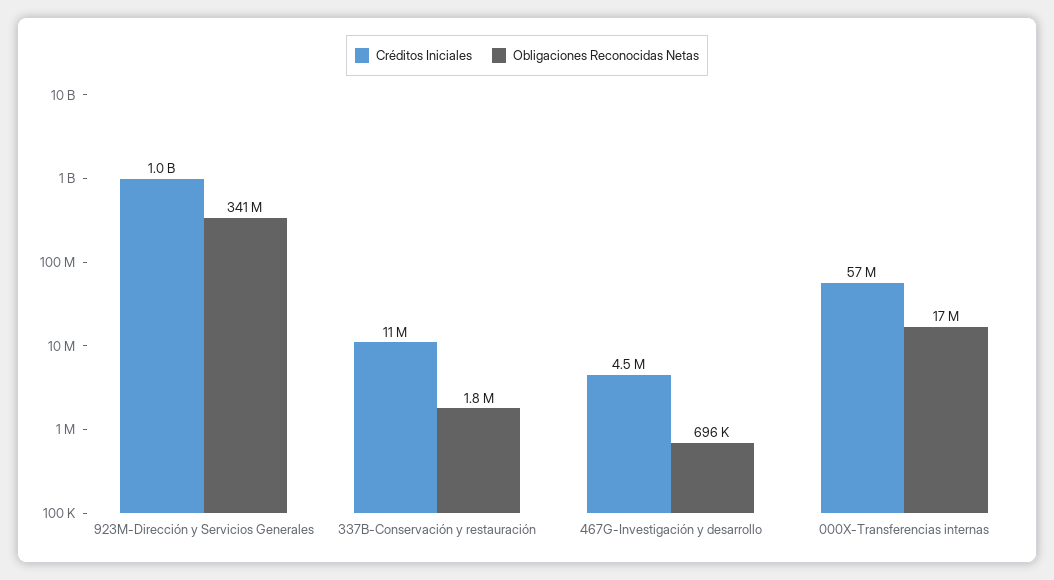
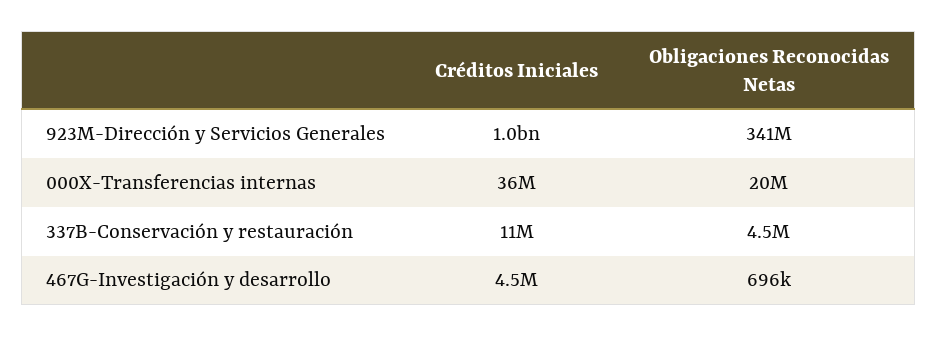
Obligaciones Reconocidas Netas, 337B-Conservación y restauración: 1800000 -> 4500000
Créditos Iniciales, 000X-Transferencias internas: 57000000 -> 36000000
Obligaciones Reconocidas Netas, 000X-Transferencias internas: 17000000 -> 20000000

